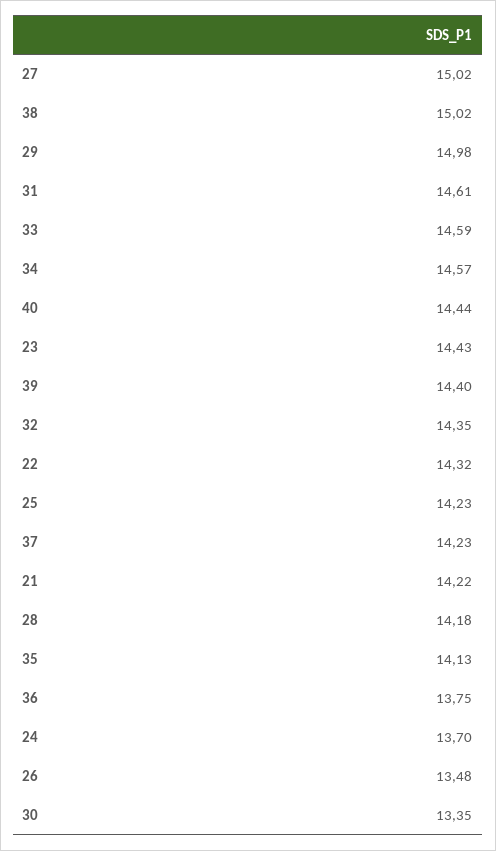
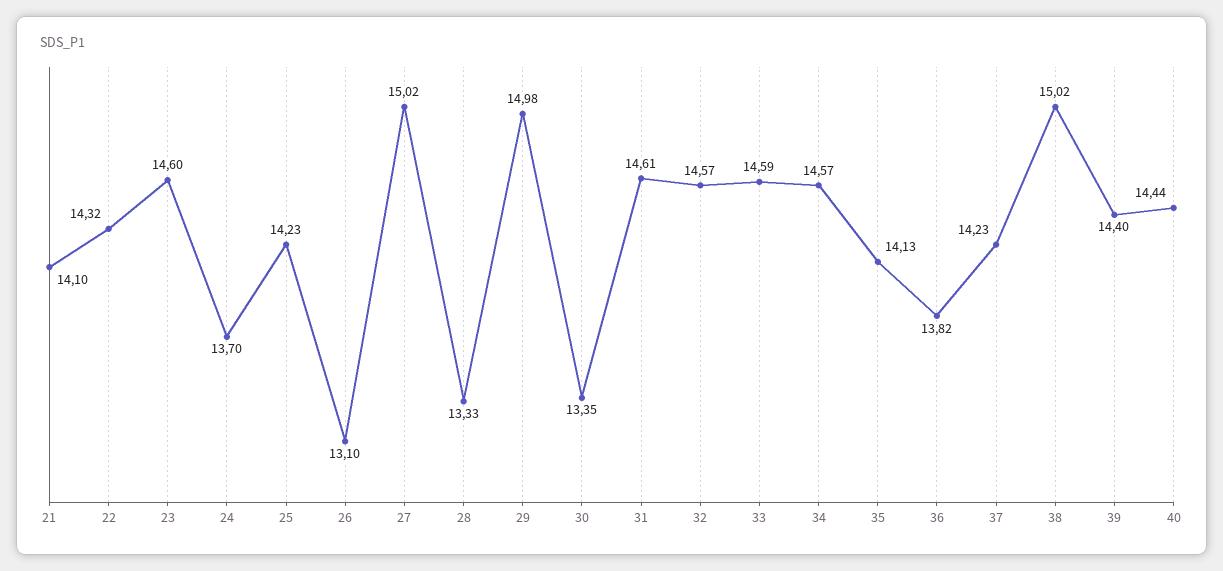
23: 14.43 -> 14.6
32: 14.35 -> 14.57
21: 14.22 -> 14.1
28: 14.18 -> 13.33
36: 13.75 -> 13.82
26: 13.48 -> 13.1

